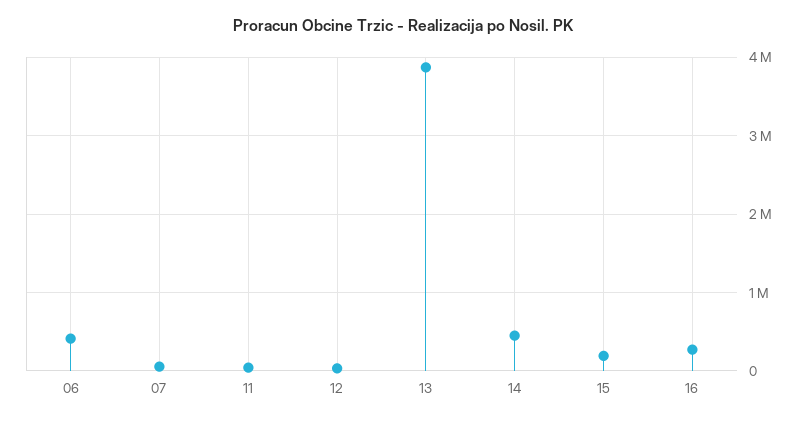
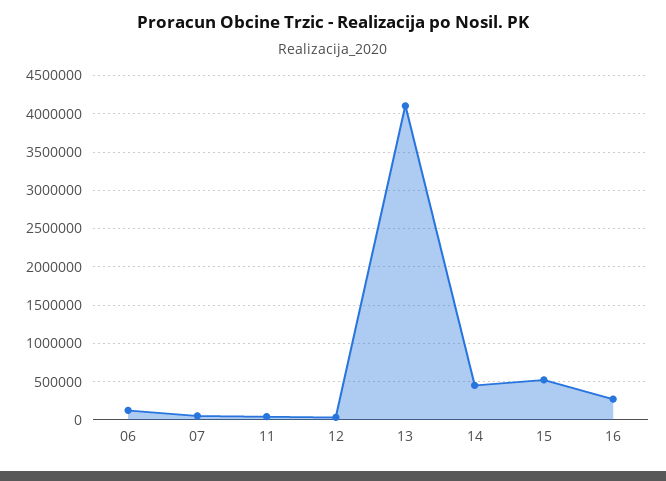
06: 400000 -> 100000
13: 3900000 -> 4100000
15: 200000 -> 500000

